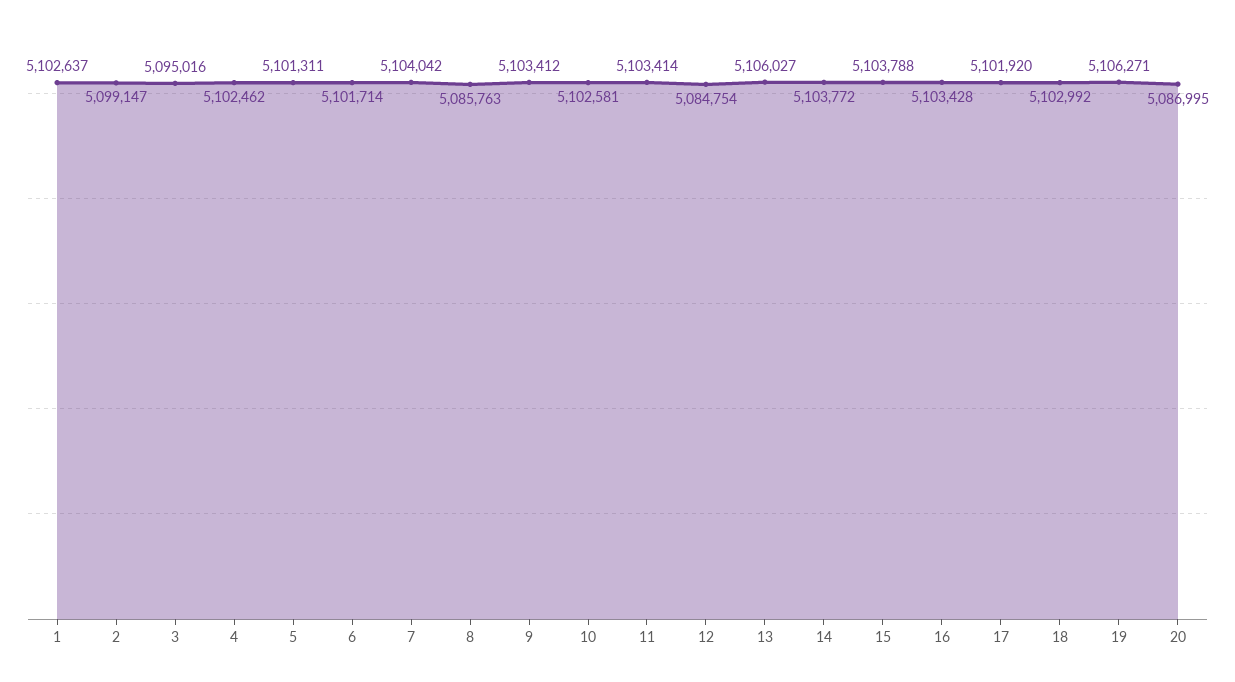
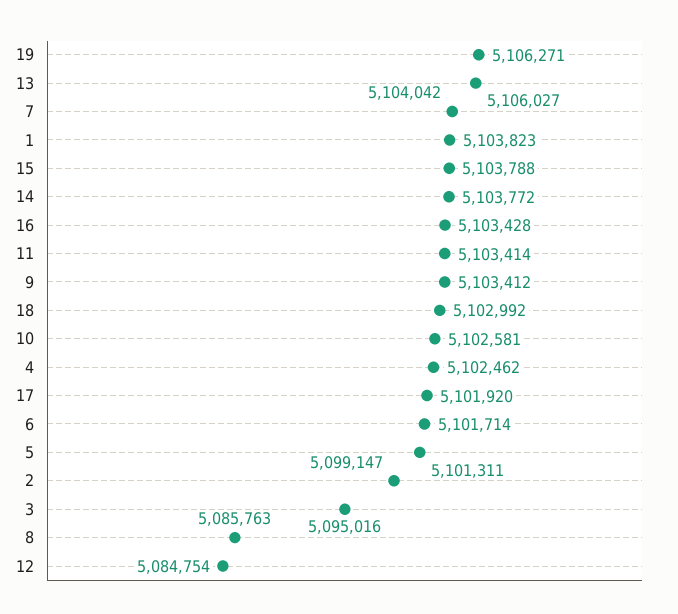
1: 5102637 -> 5103823
20: 5086995 -> none

